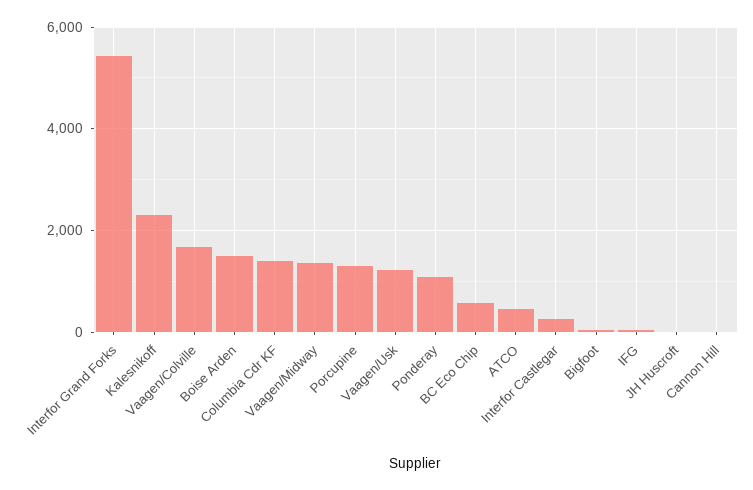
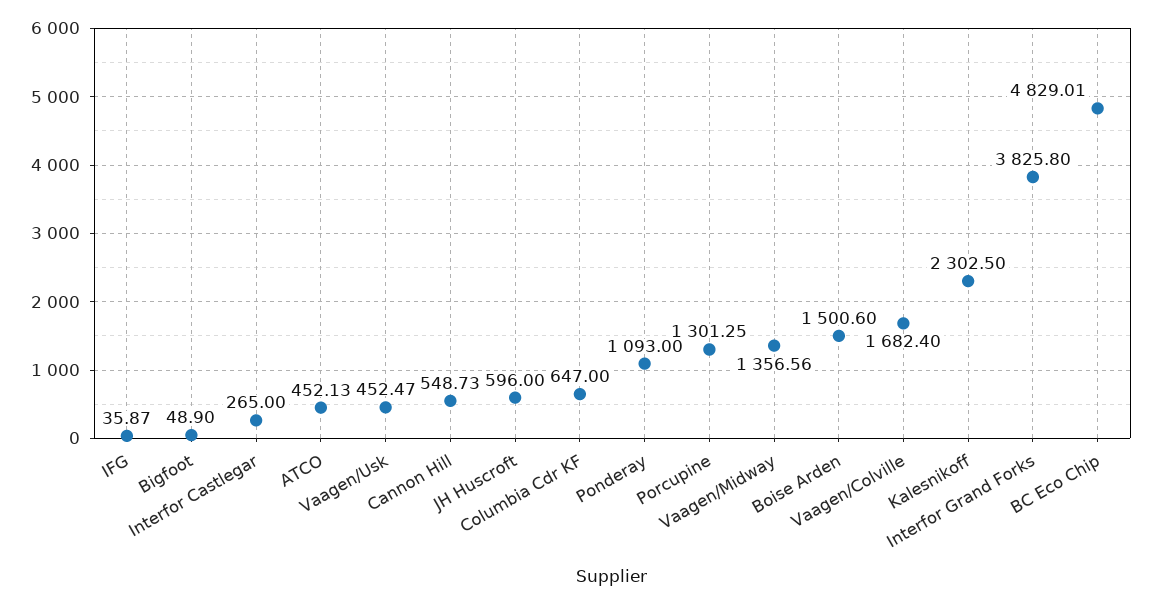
Interfor Grand Forks: 5400 -> 3825.8
Columbia Cdr KF: 1400 -> 647
Vaagen/Usk: 1200 -> 452.47
BC Eco Chip: 600 -> 4829.01
JH Huscroft: 0 -> 596
Cannon Hill: 0 -> 548.73

